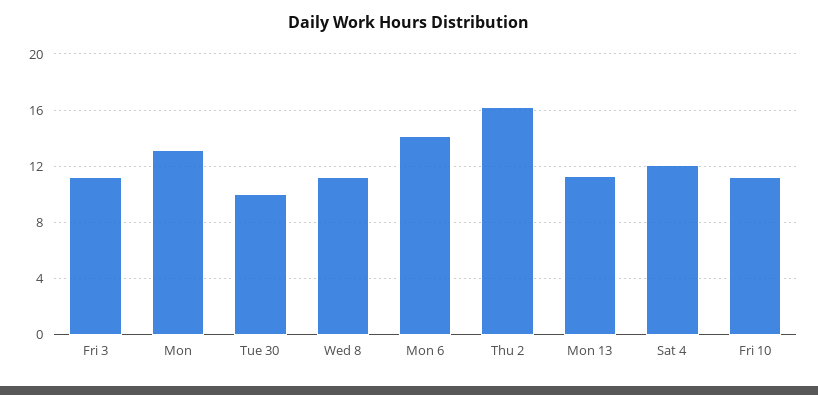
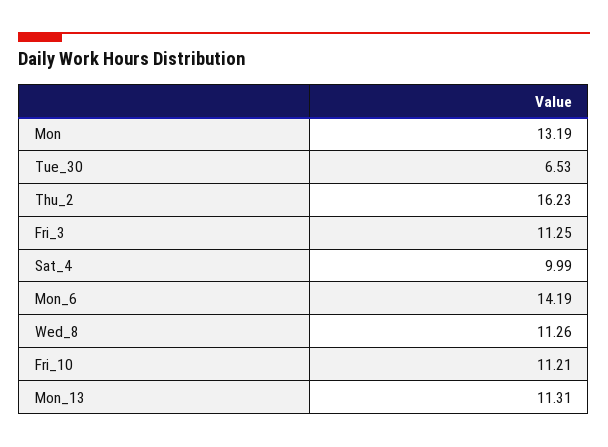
Tue 30: 10 -> 6.53
Sat 4: 12 -> 9.99

